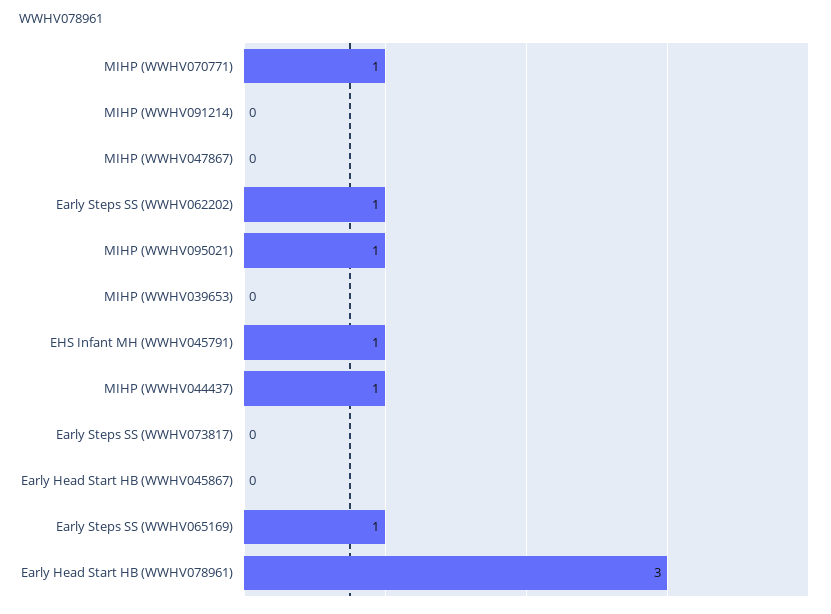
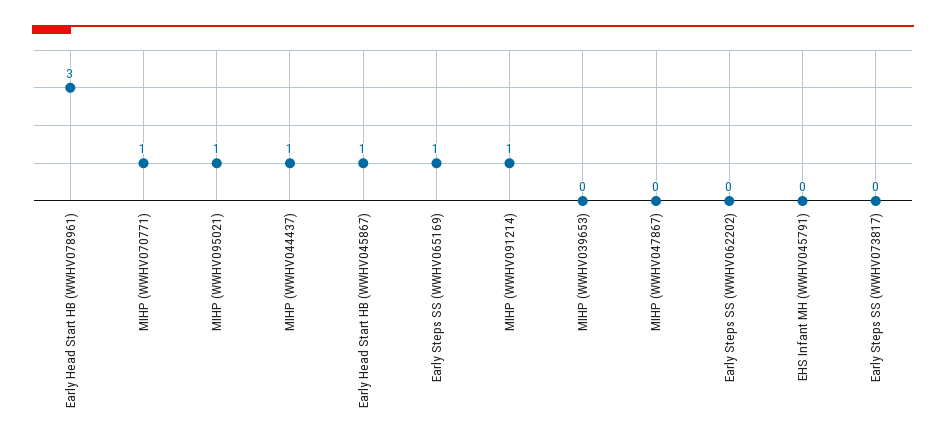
MIHP (WWHV091214): 0 -> 1
Early Steps SS (WWHV062202): 1 -> 0
EHS Infant MH (WWHV045791): 1 -> 0
Early Head Start HB (WWHV045867): 0 -> 1

